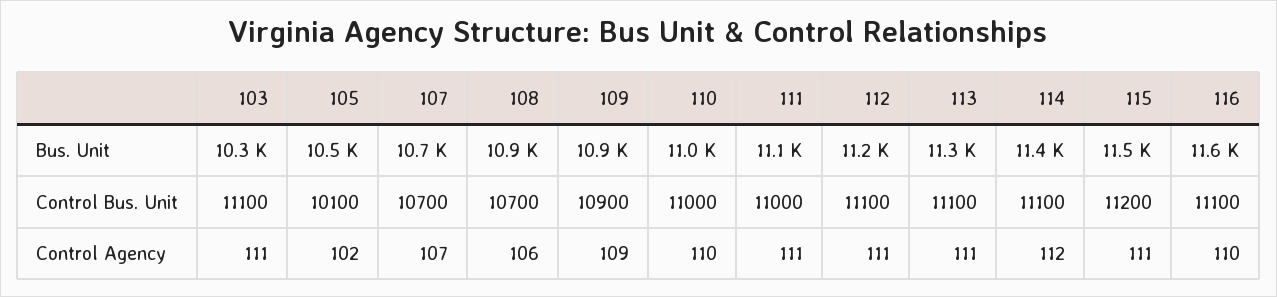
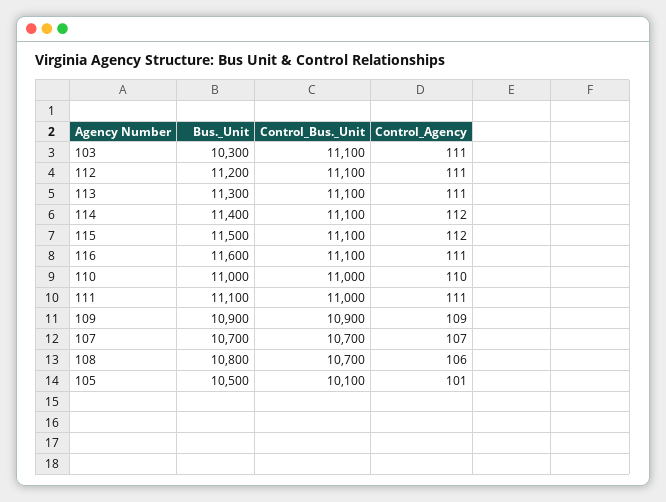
108, Bus. Unit: 10900 -> 10800
115, Control Bus. Unit: 11200 -> 11100
105, Control Agency: 102 -> 101
115, Control Agency: 111 -> 112
116, Control Agency: 110 -> 111

